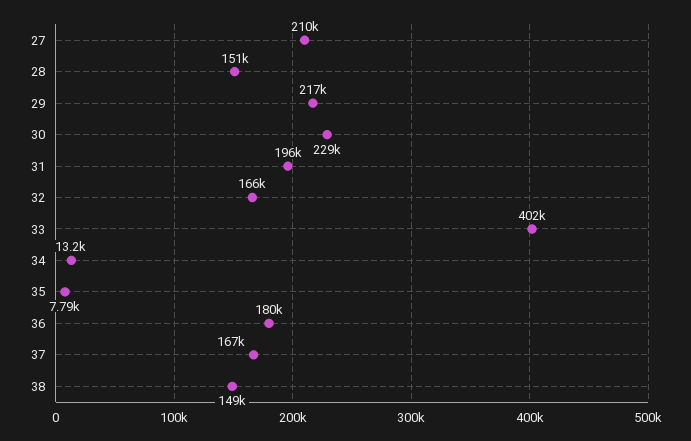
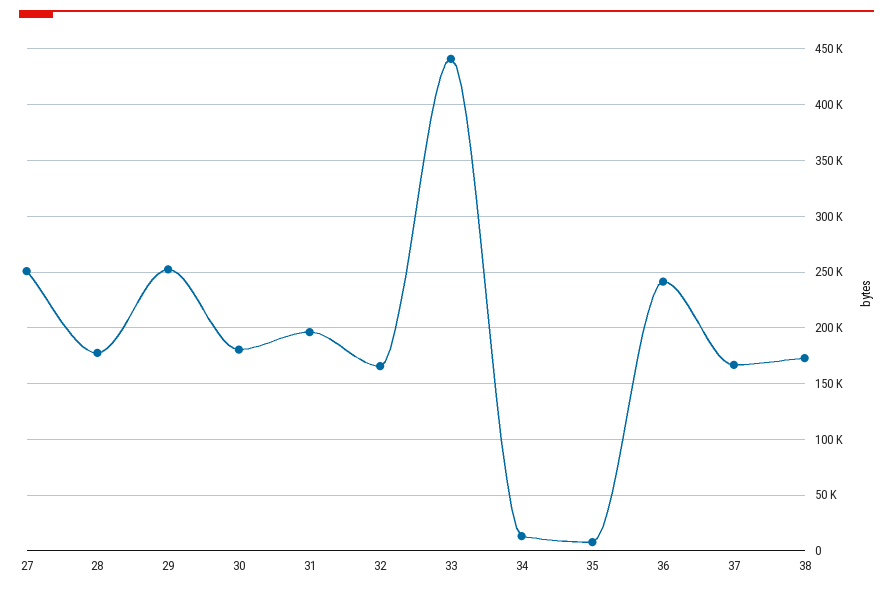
27: 210000 -> 250000
28: 151000 -> 180000
29: 217000 -> 250000
30: 229000 -> 180000
33: 402000 -> 440000
36: 180000 -> 240000
38: 149000 -> 170000

